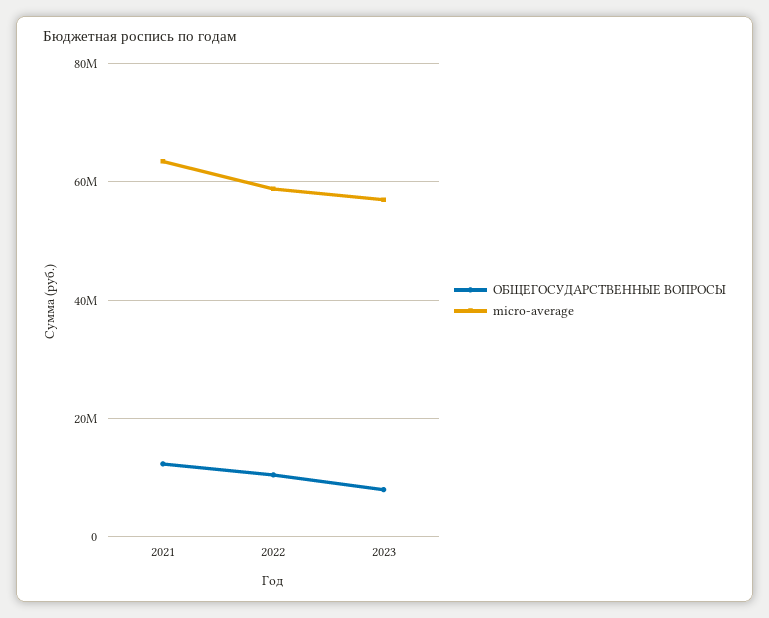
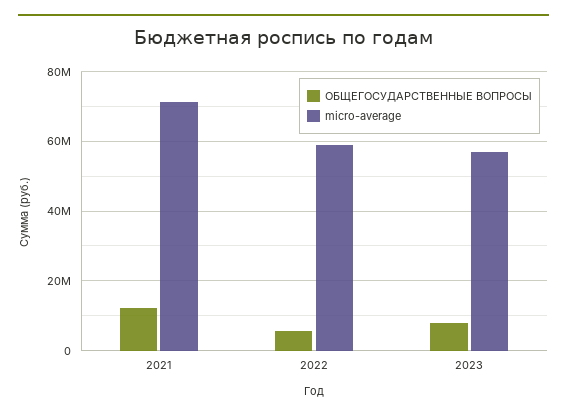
micro-average, 2021: 64000000 -> 72000000
ОБЩЕГОСУДАРСТВЕННЫЕ ВОПРОСЫ, 2022: 10000000 -> 6000000

